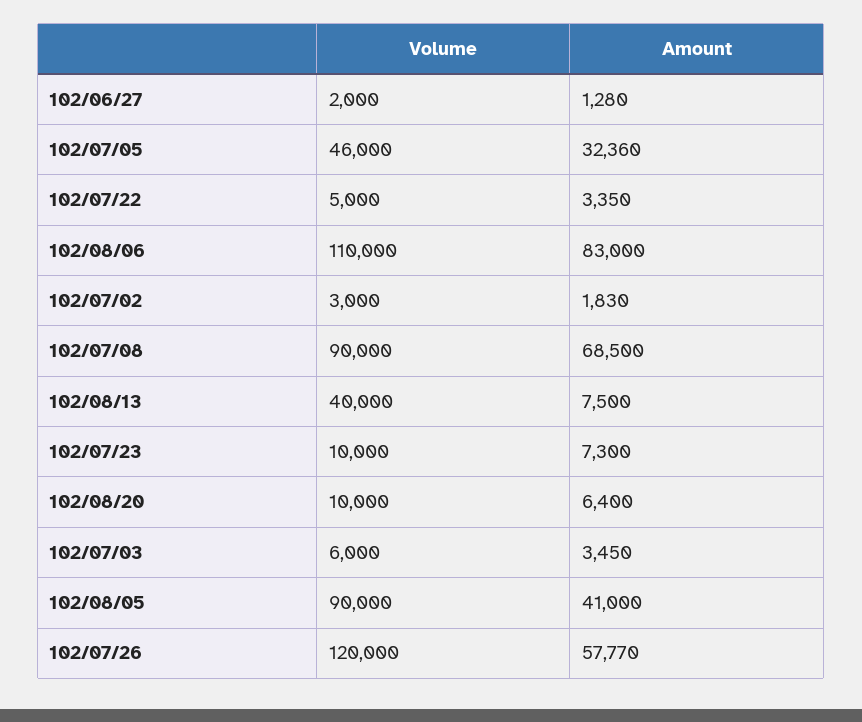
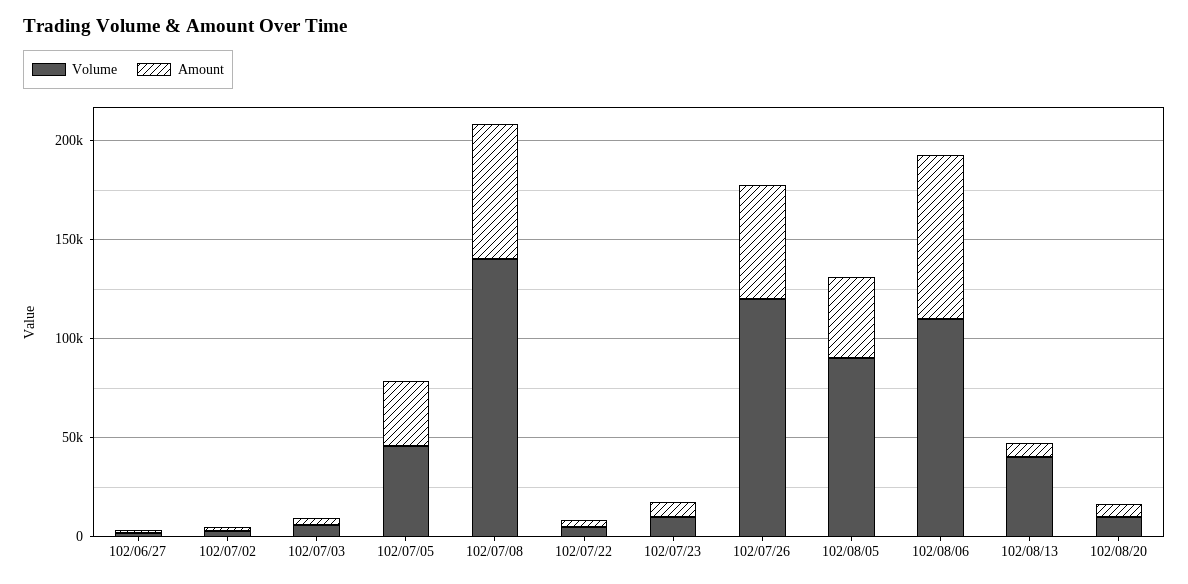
Volume, 102/07/08: 90000 -> 140000

